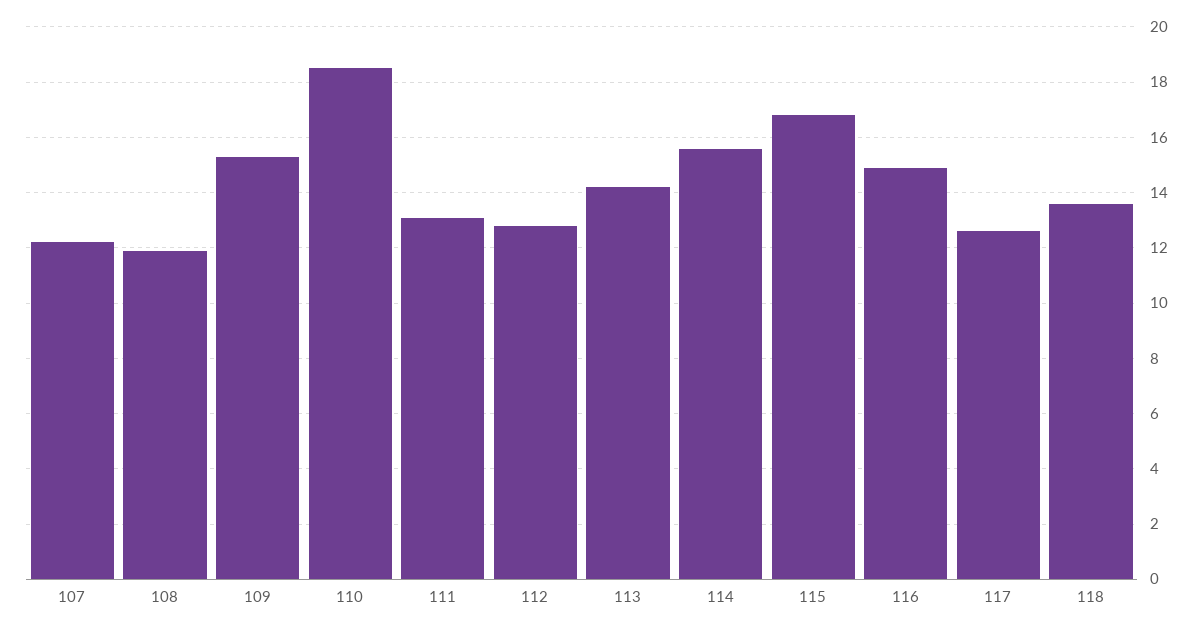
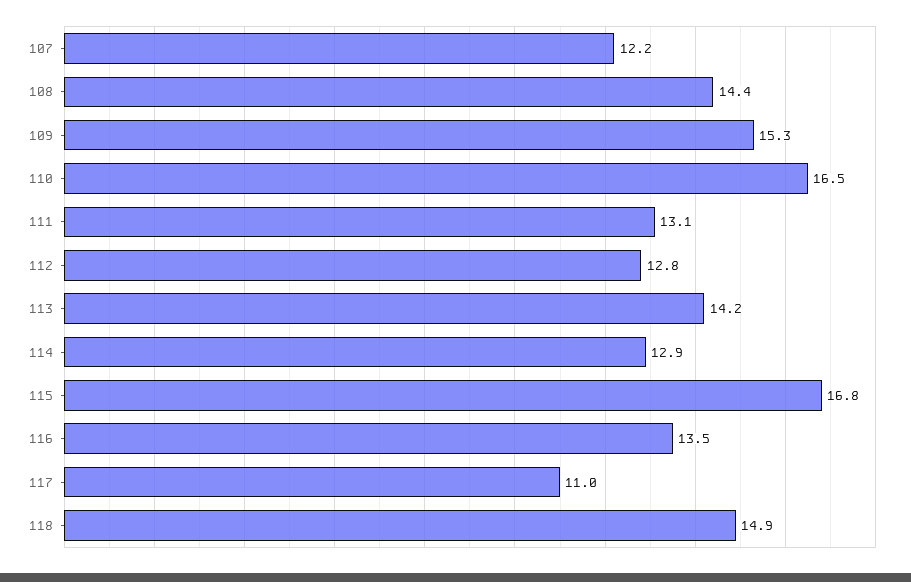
108: 12 -> 14.4
110: 18.5 -> 16.5
114: 15.5 -> 12.9
116: 15 -> 13.5
117: 12.5 -> 11
118: 13.5 -> 14.9

